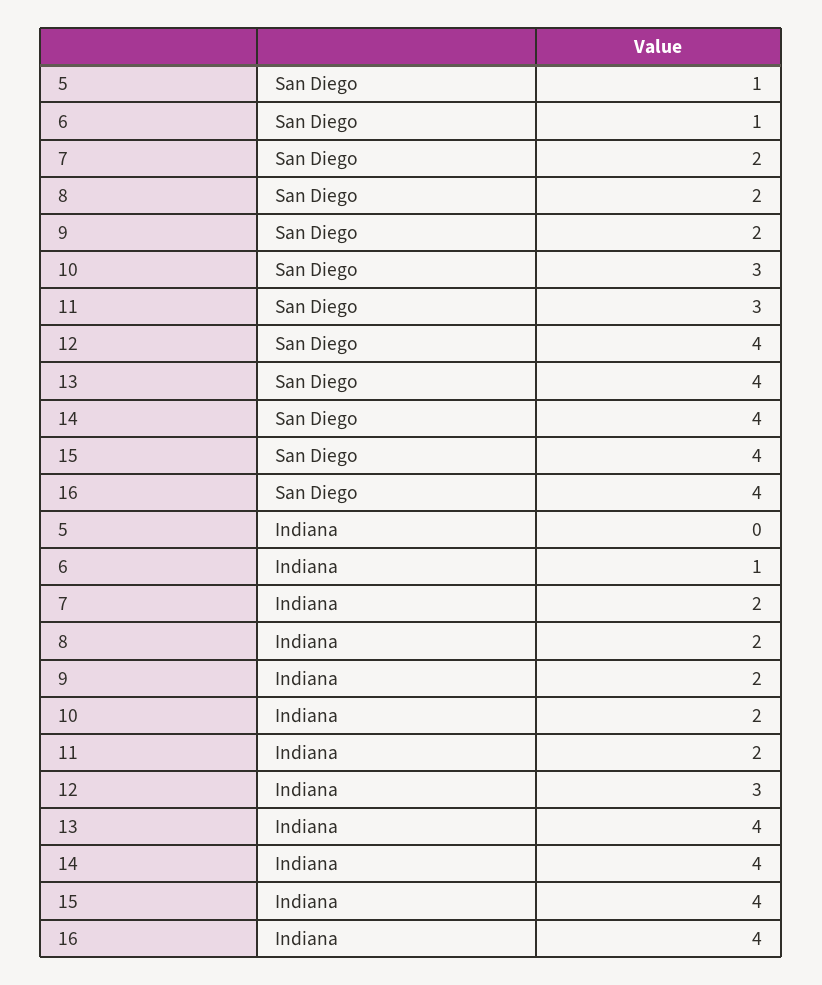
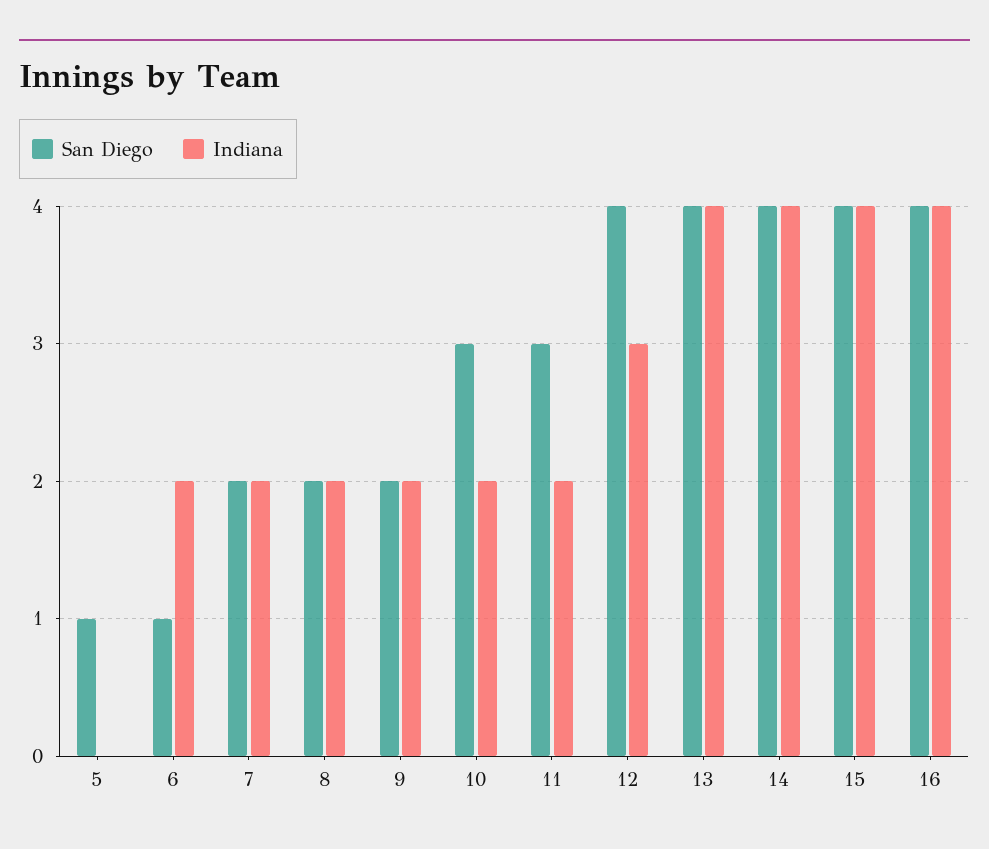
Indiana, 6: 1 -> 2

